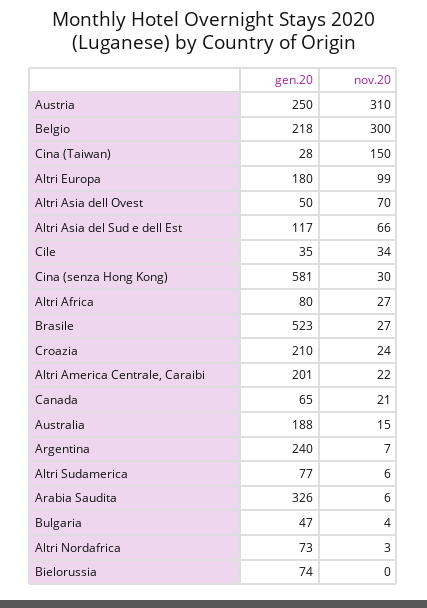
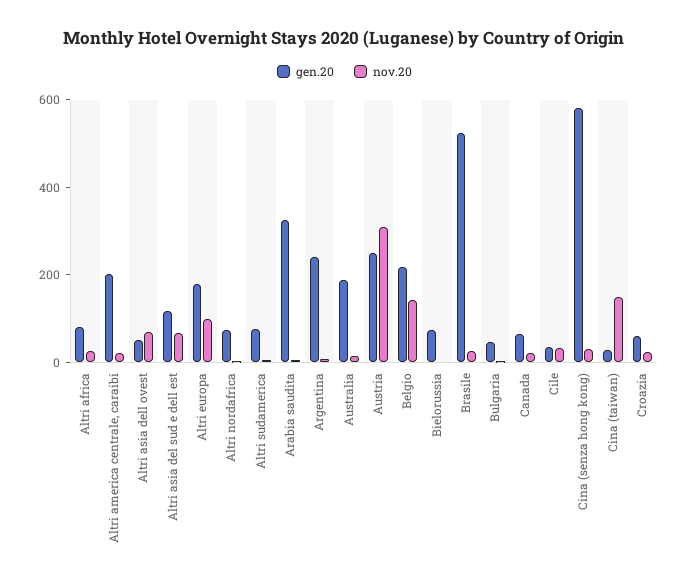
nov.20, Belgio: 300 -> 150
gen.20, Croazia: 210 -> 50

